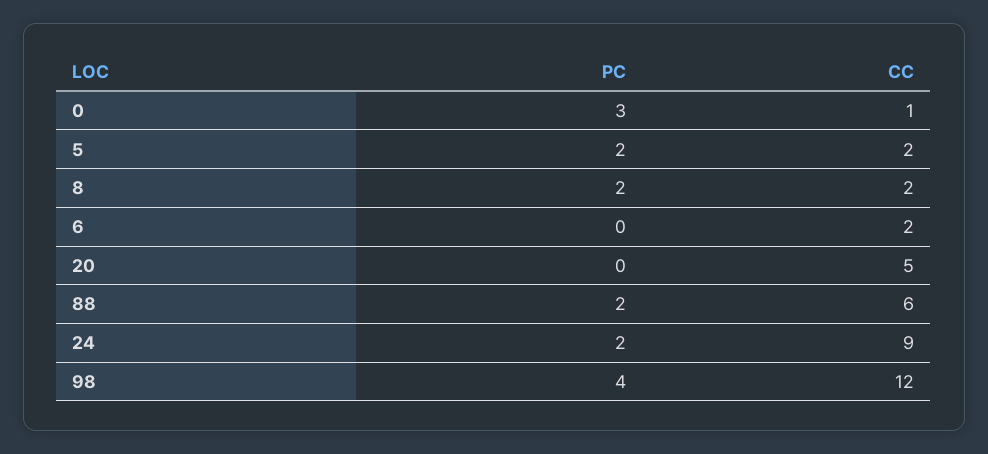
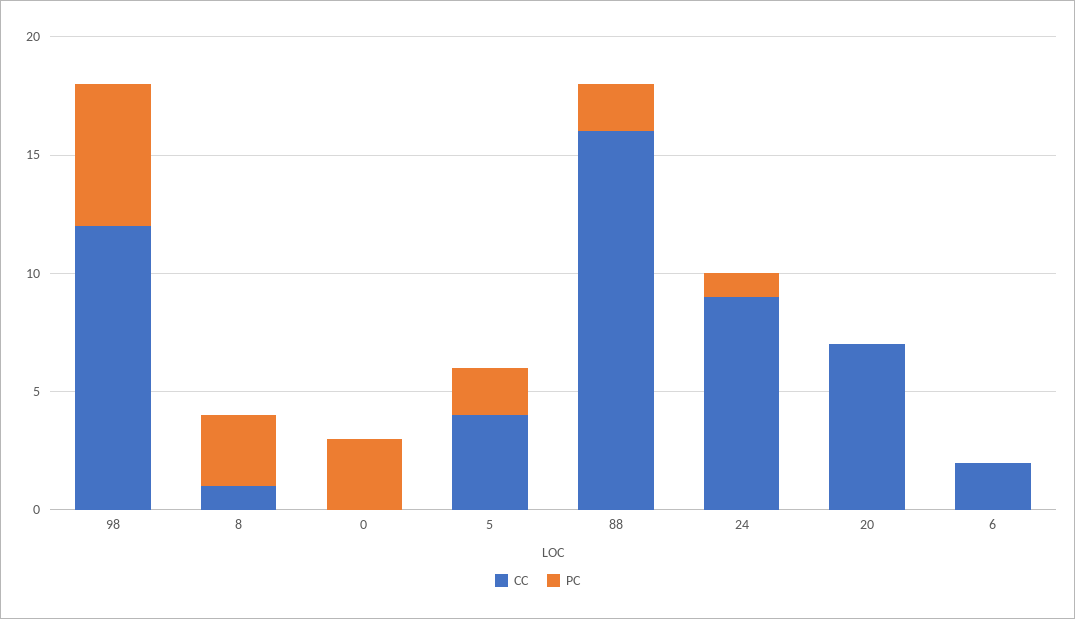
CC, 0: 1 -> 0
CC, 5: 2 -> 4
PC, 8: 2 -> 3
CC, 8: 2 -> 1
CC, 20: 5 -> 7
CC, 88: 6 -> 16
PC, 24: 2 -> 1
PC, 98: 4 -> 6

